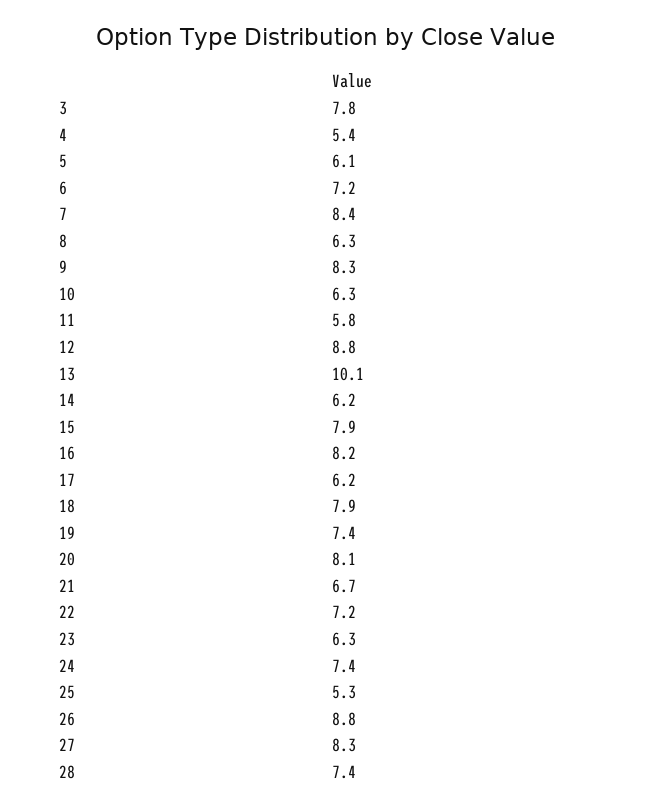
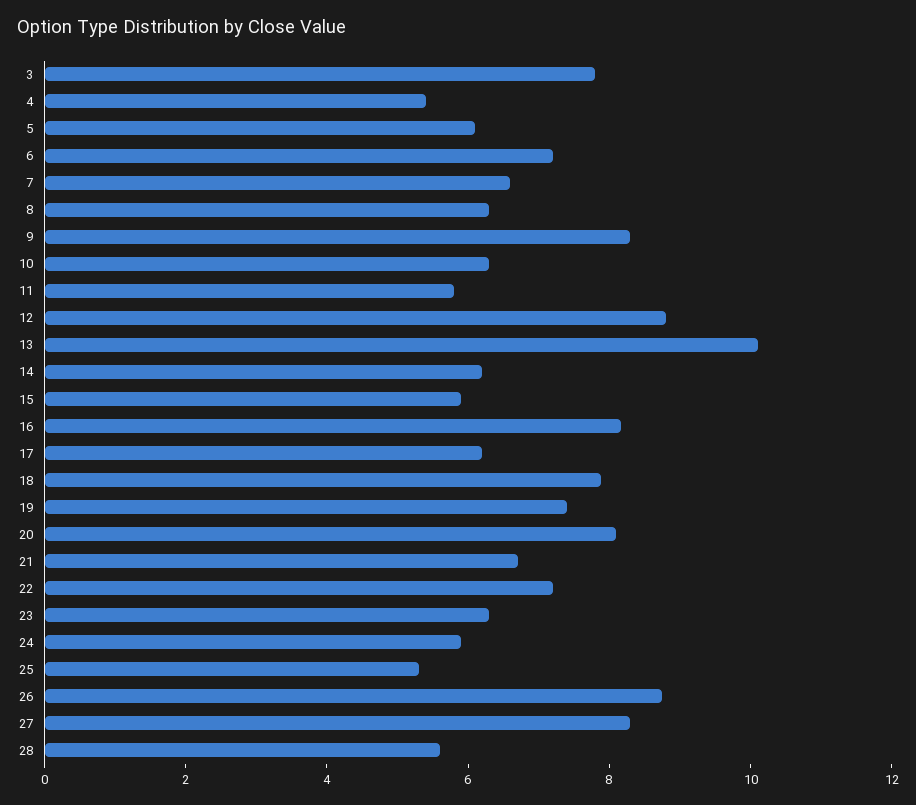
7: 8.4 -> 6.5
15: 7.9 -> 6
24: 7.4 -> 6
28: 7.4 -> 5.5

